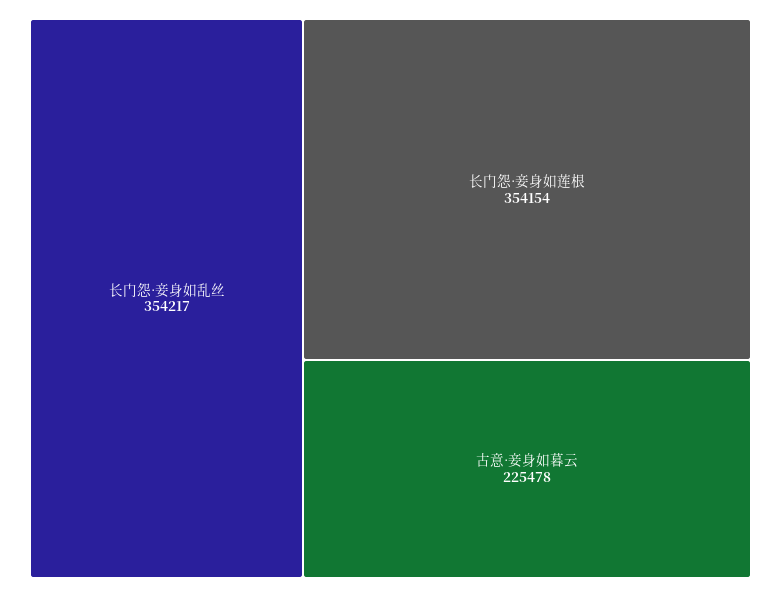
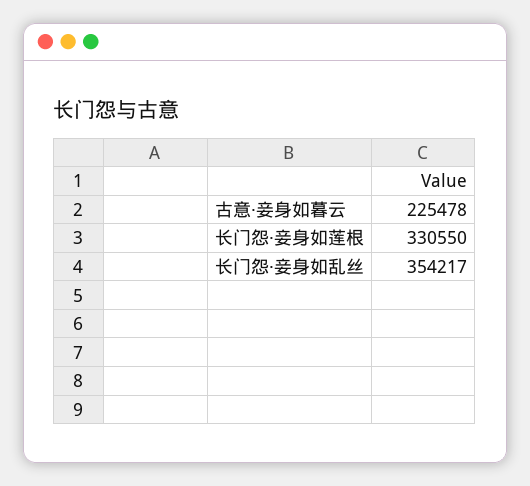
长门怨·妾身如莲根: 354154 -> 330550

